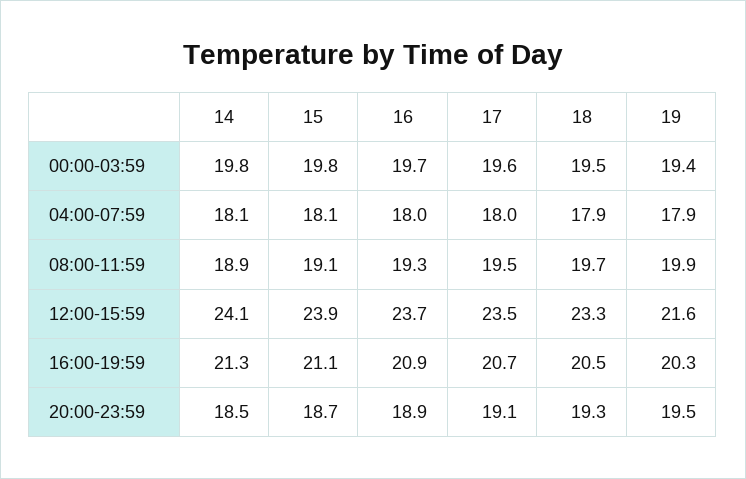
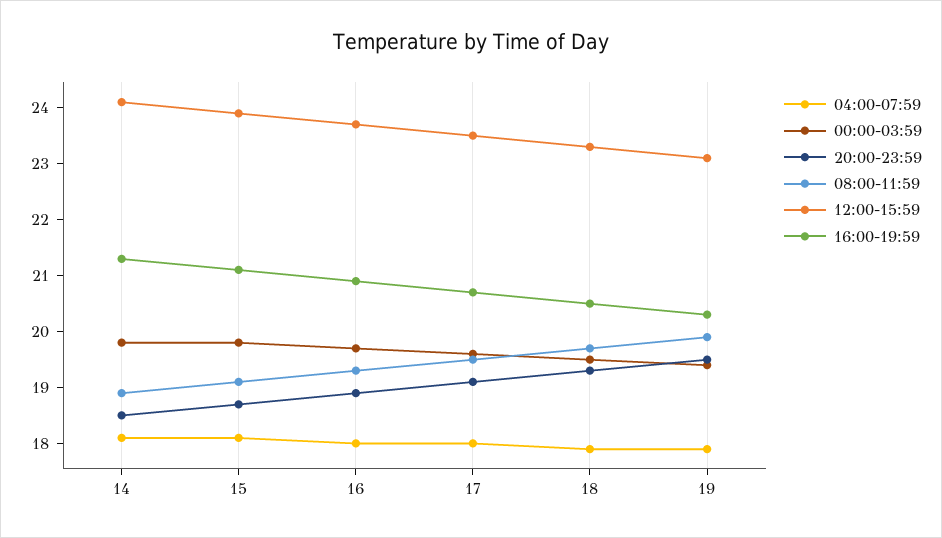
12:00-15:59, 19: 21.6 -> 23

